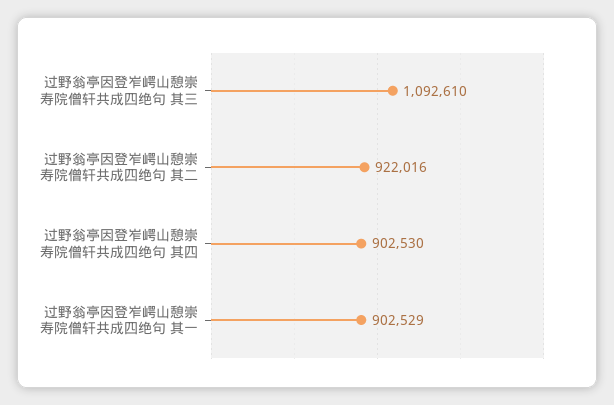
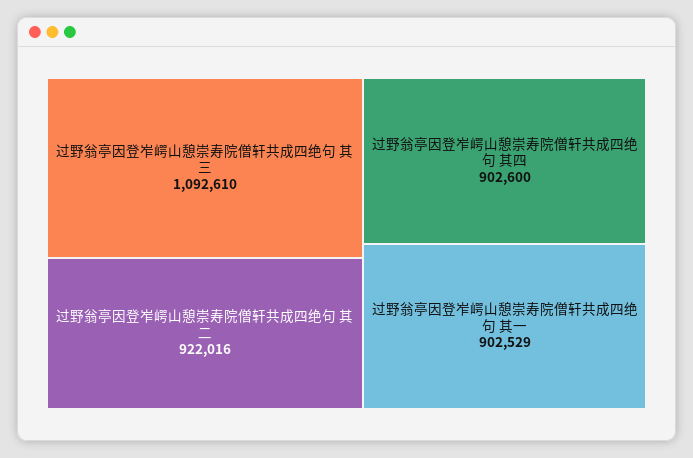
过野翁亭因登岝崿山憩崇寿院僧轩共成四绝句 其四: 902530 -> 902600

